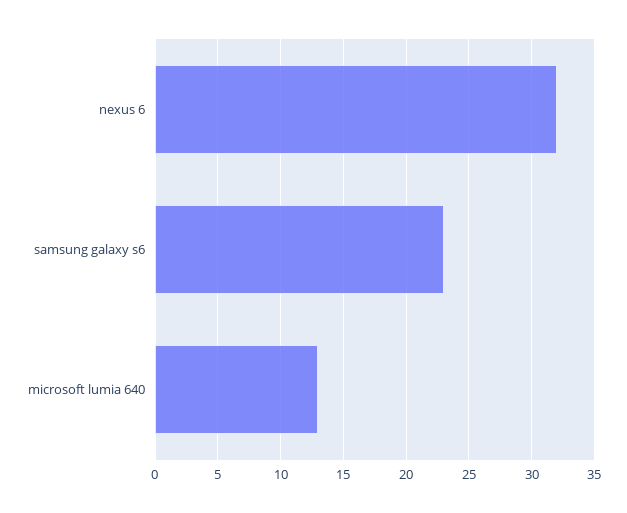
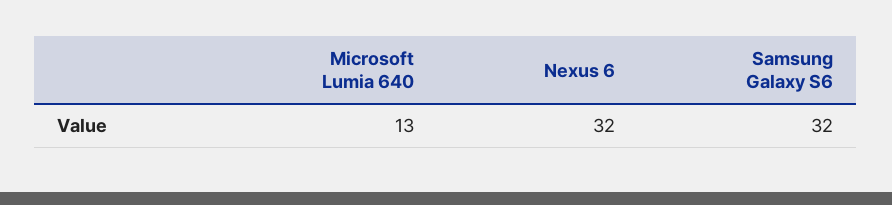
samsung galaxy s6: 23 -> 32

